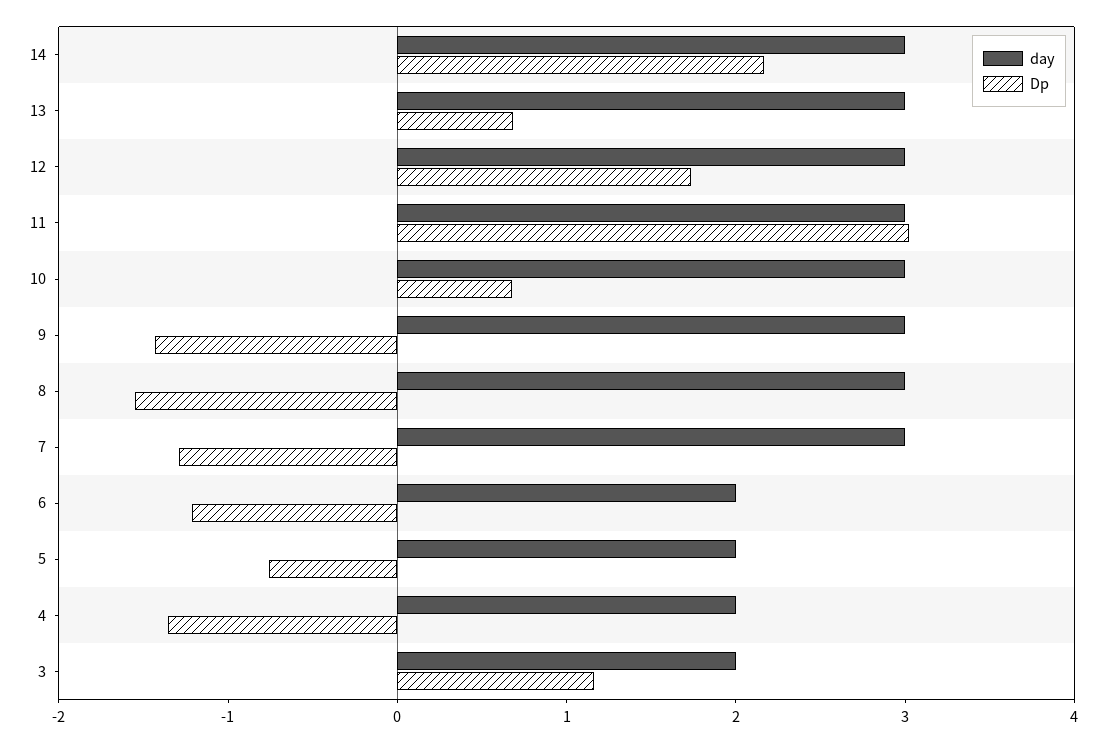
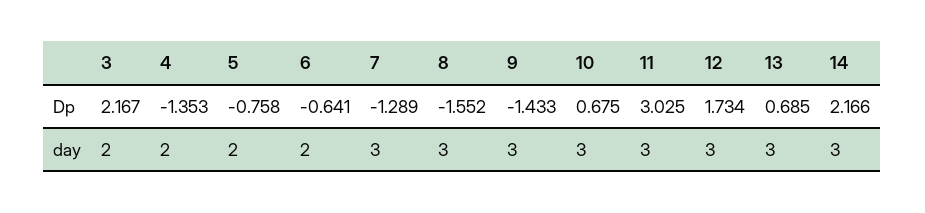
Dp, 6: -1.2 -> -0.641
Dp, 3: 1.2 -> 2.167

